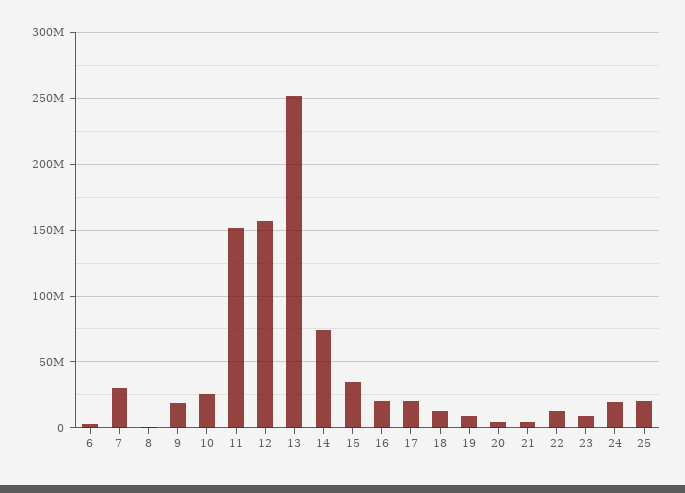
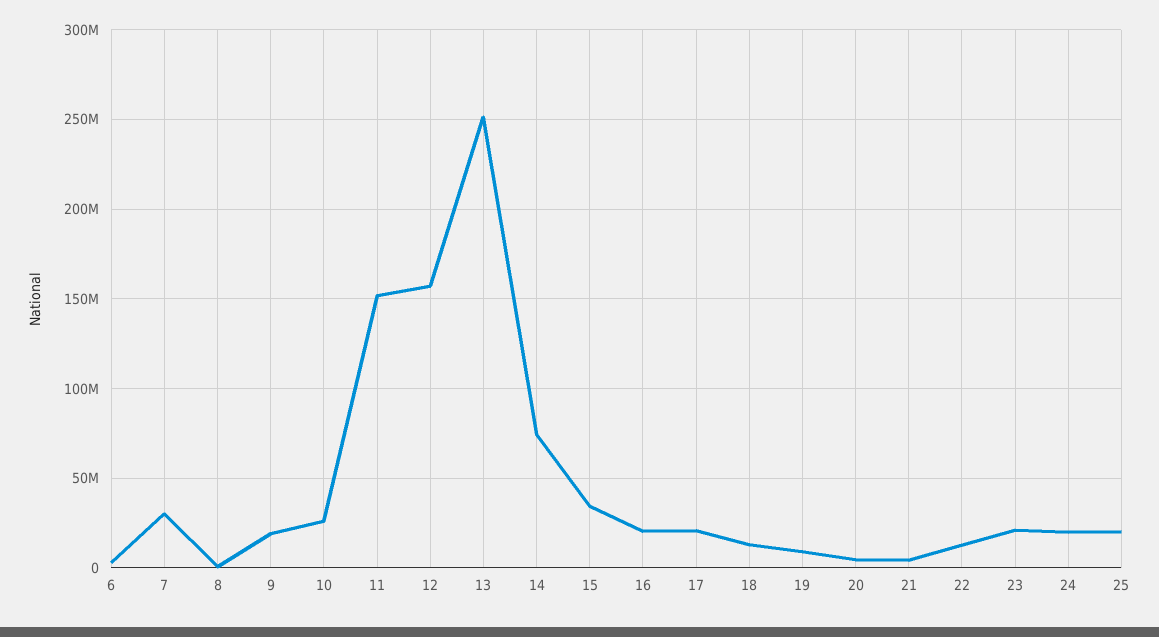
23: 10000000 -> 20000000

